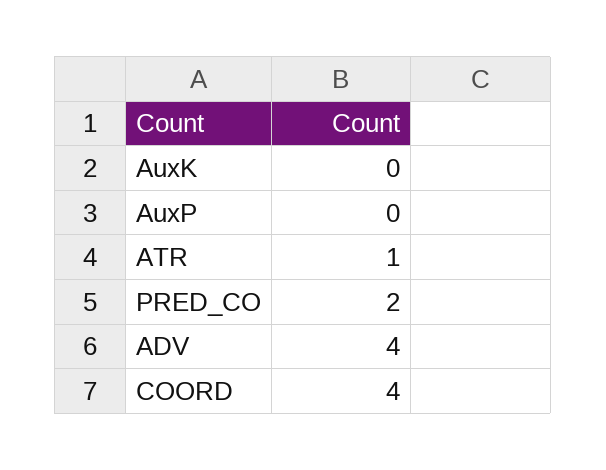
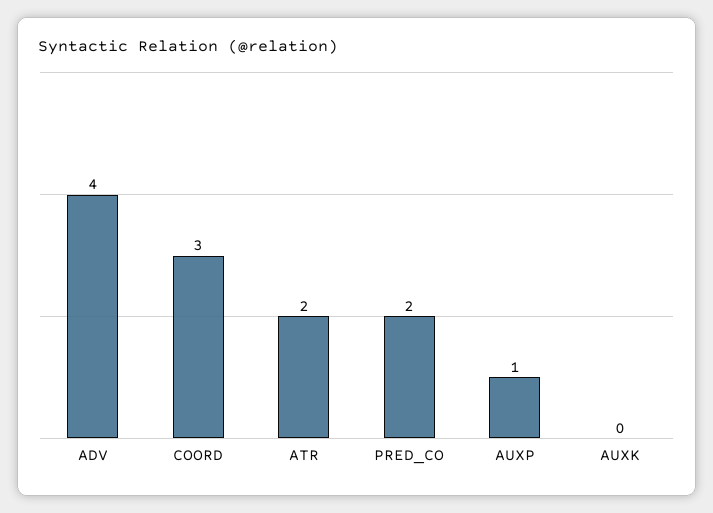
AuxP: 0 -> 1
ATR: 1 -> 2
COORD: 4 -> 3

